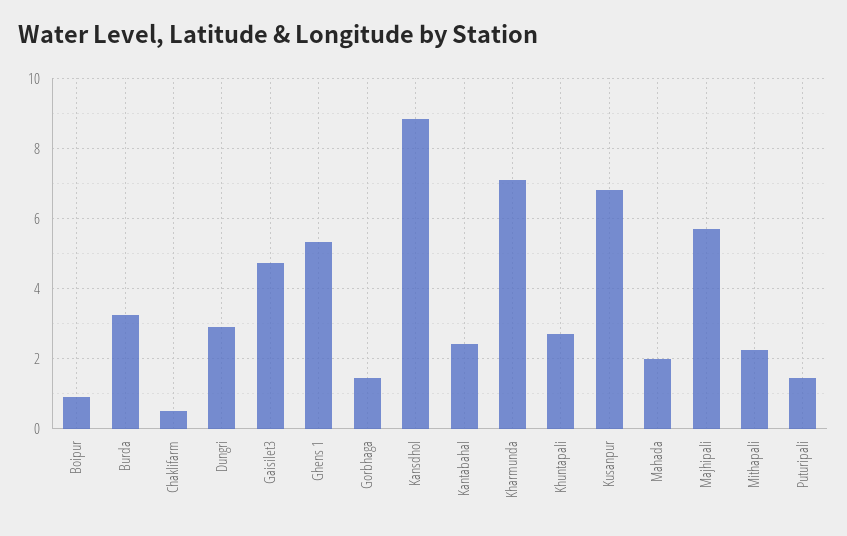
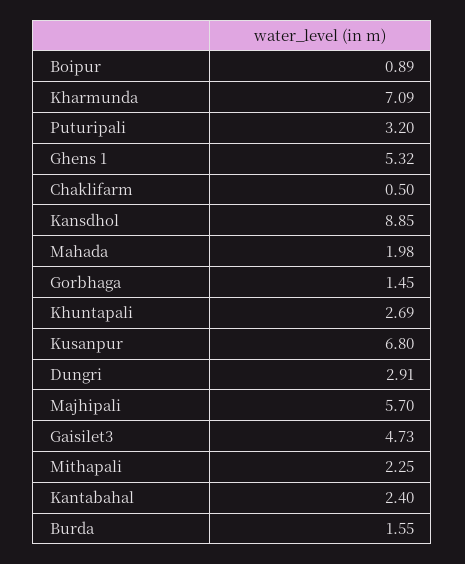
Burda: 3.2 -> 1.55
Puturipali: 1.4 -> 3.2

